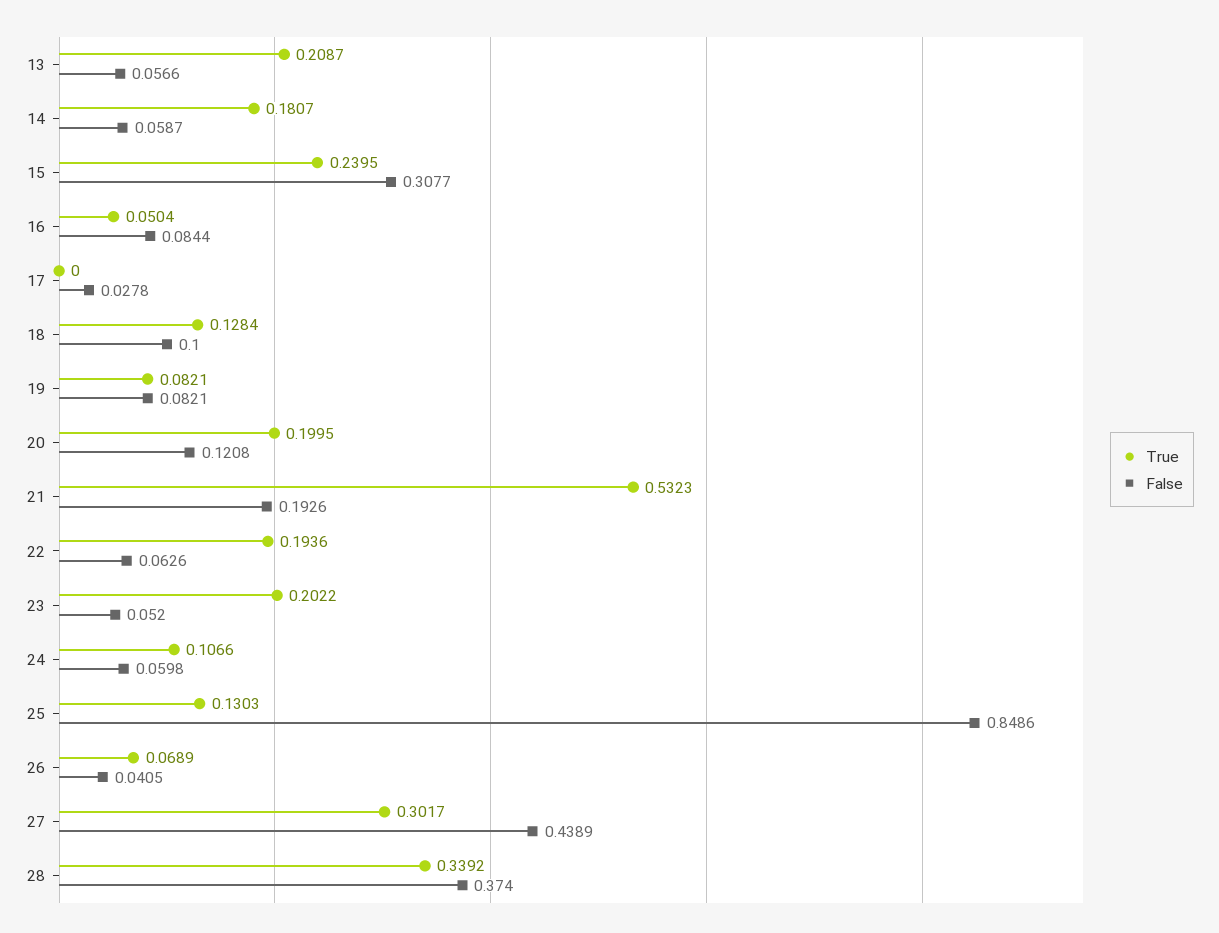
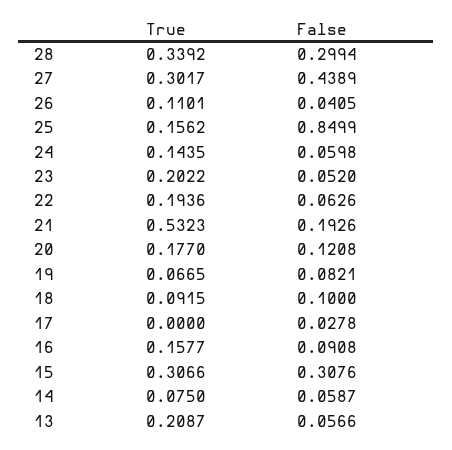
True, 14: 0.1807 -> 0.075
True, 15: 0.2395 -> 0.3066
False, 15: 0.3077 -> 0.3076
True, 16: 0.0504 -> 0.1577
False, 16: 0.0844 -> 0.0908
True, 18: 0.1284 -> 0.0915
True, 19: 0.0821 -> 0.0665
True, 20: 0.1995 -> 0.177
True, 24: 0.1066 -> 0.1435
True, 25: 0.1303 -> 0.1562
False, 25: 0.8486 -> 0.8499
True, 26: 0.0689 -> 0.1101
False, 28: 0.374 -> 0.2994

